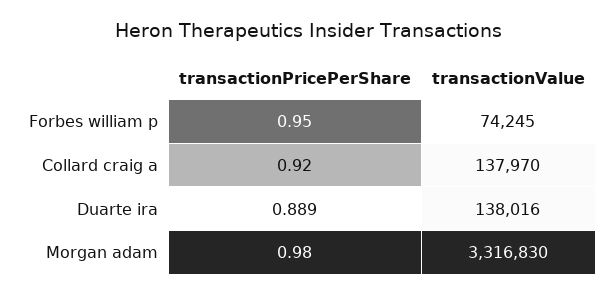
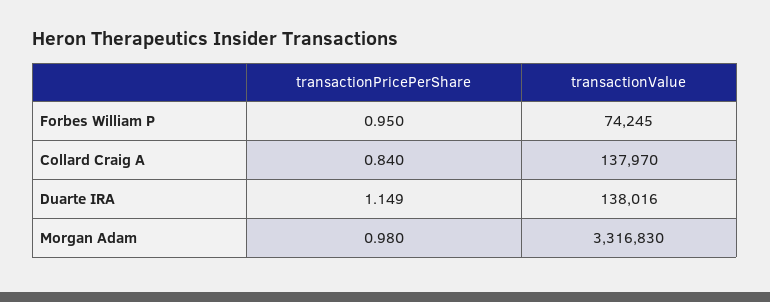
transactionPricePerShare, Collard craig a: 0.92 -> 0.84
transactionPricePerShare, Duarte ira: 0.889 -> 1.149

